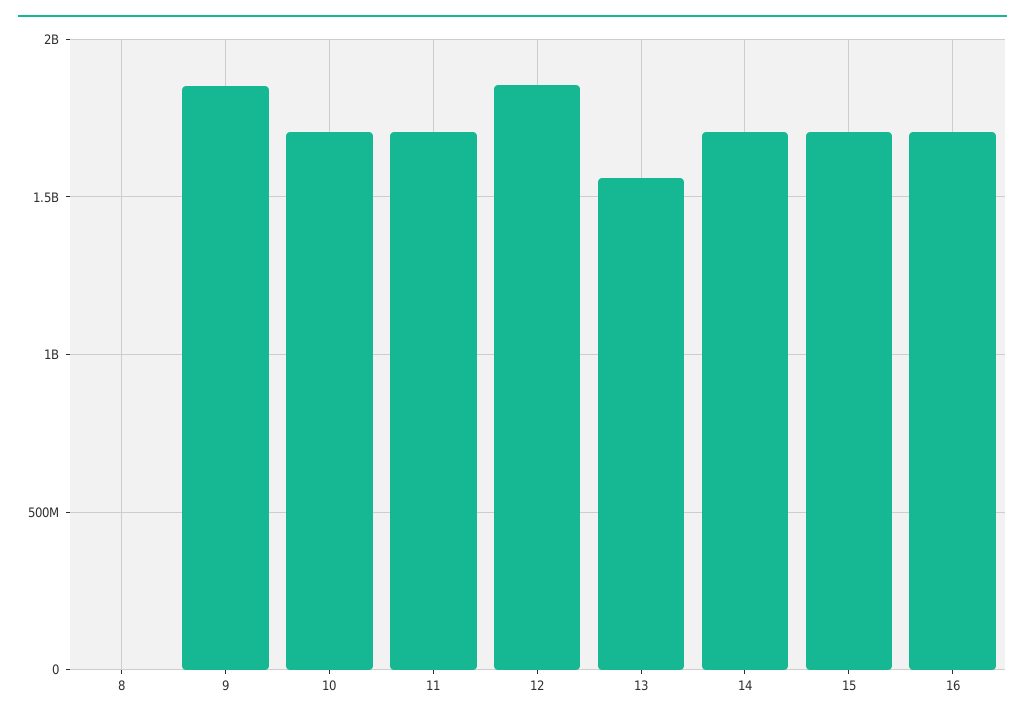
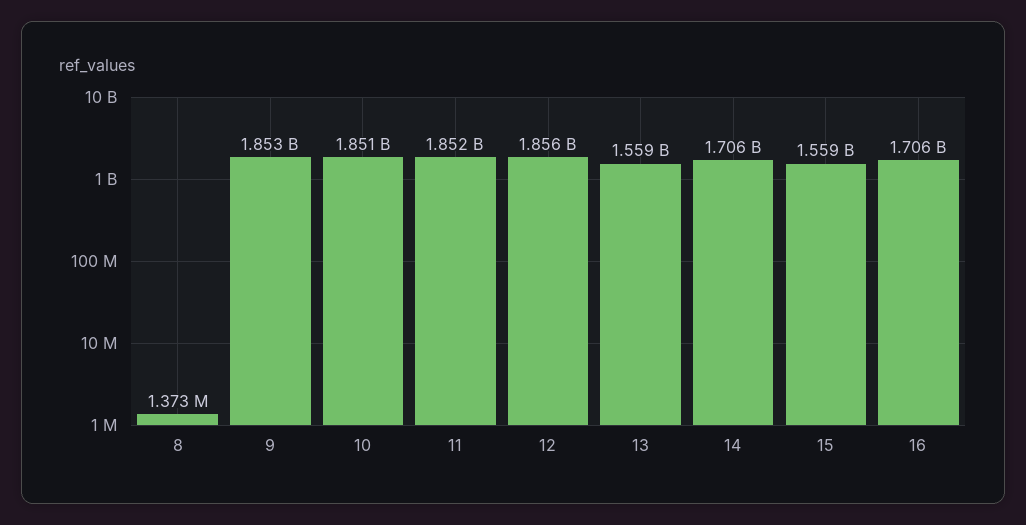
10: 1700000000 -> 1851000000
11: 1700000000 -> 1852000000
15: 1700000000 -> 1559000000

